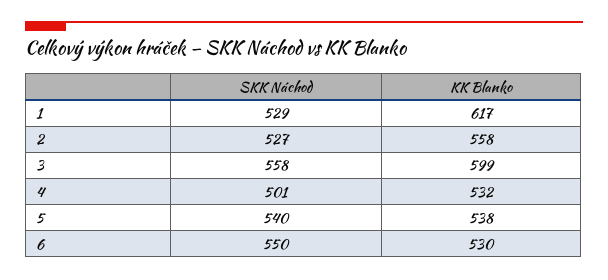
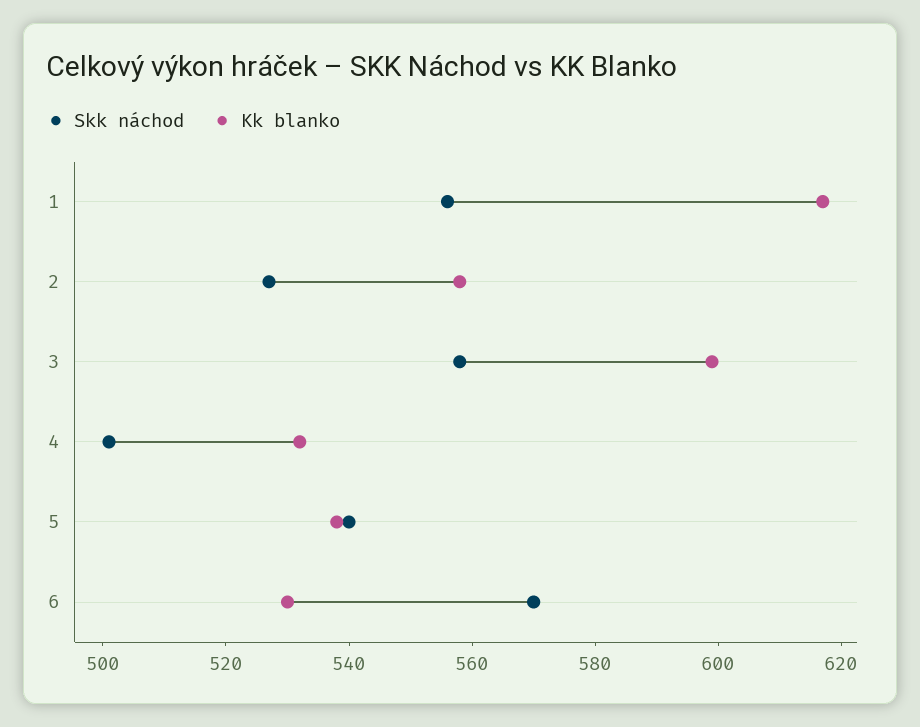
SKK Náchod, 1: 529 -> 555
SKK Náchod, 6: 550 -> 570

